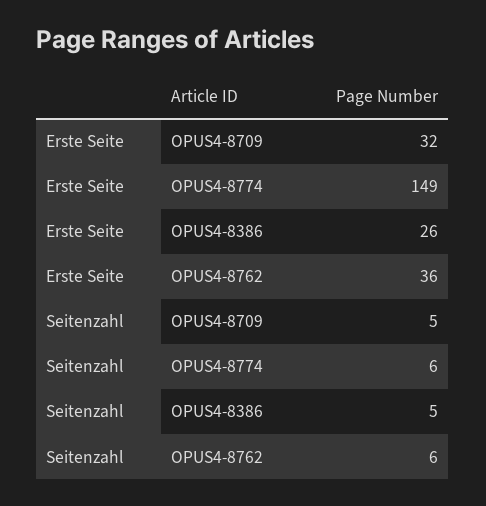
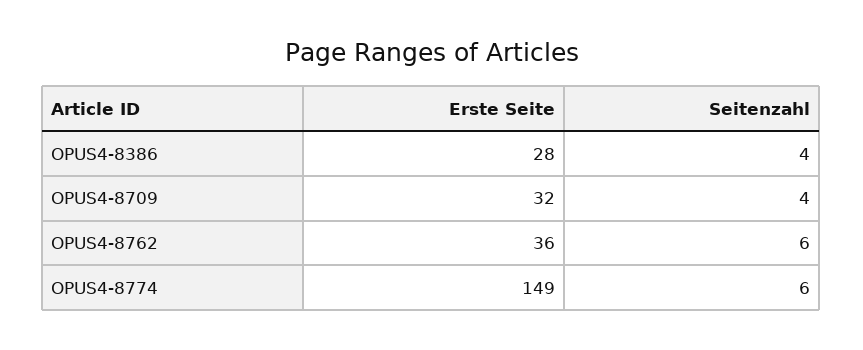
Erste Seite, OPUS4-8386: 26 -> 28
Seitenzahl, OPUS4-8709: 5 -> 4
Seitenzahl, OPUS4-8386: 5 -> 4

